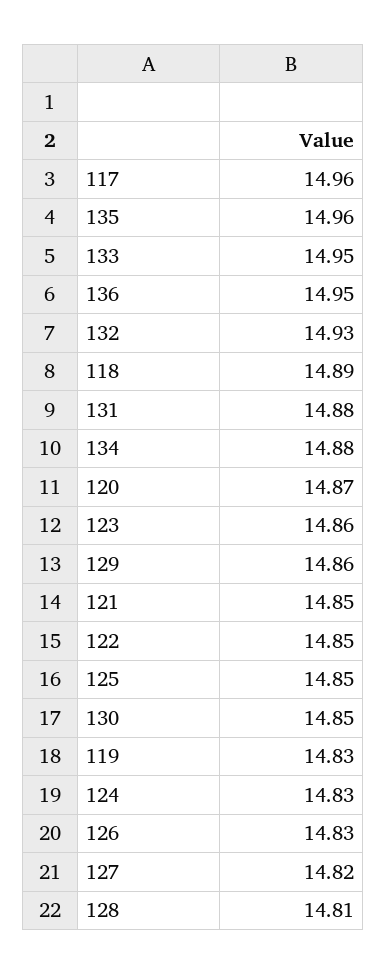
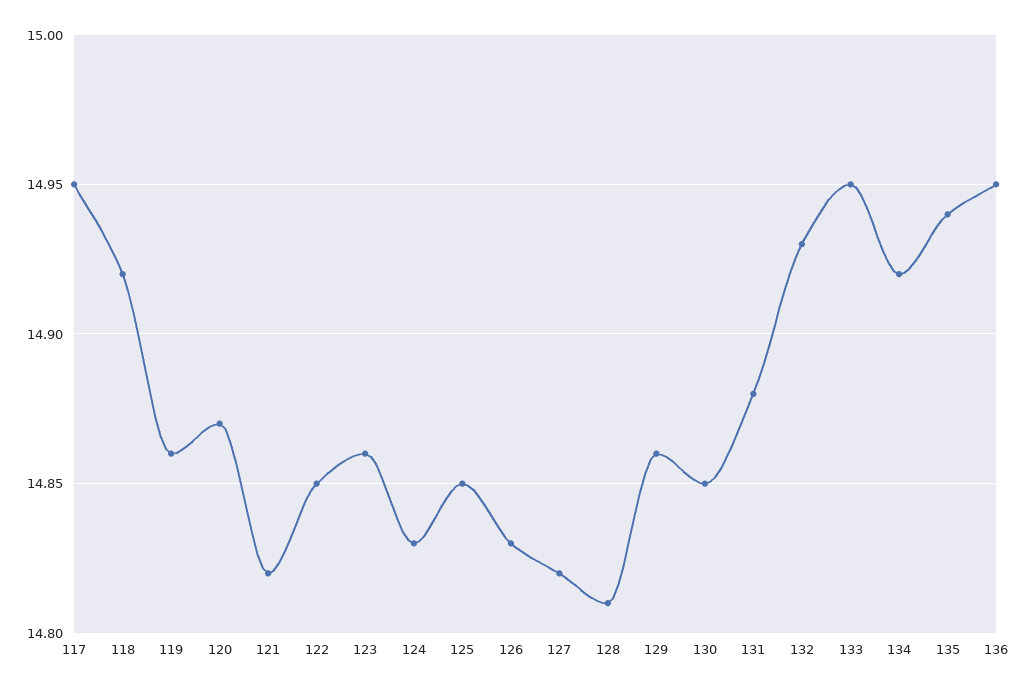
117: 14.96 -> 14.95
135: 14.96 -> 14.94
118: 14.89 -> 14.92
134: 14.88 -> 14.92
121: 14.85 -> 14.82
119: 14.83 -> 14.86

